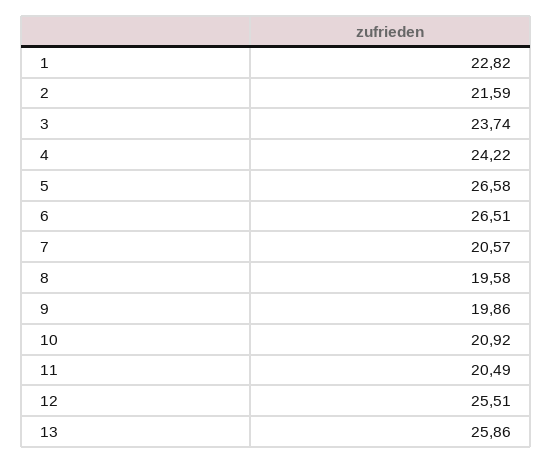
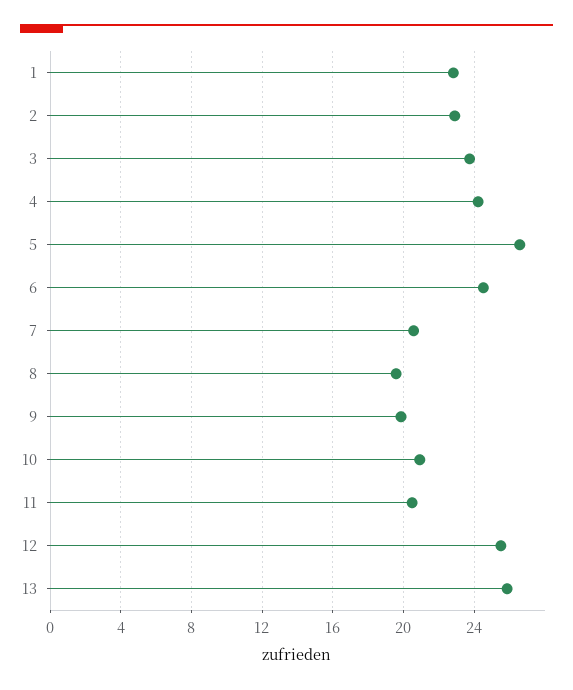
2: 21.59 -> 23
6: 26.51 -> 24.5

